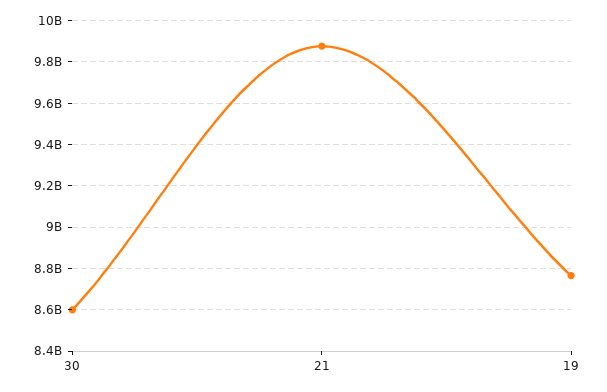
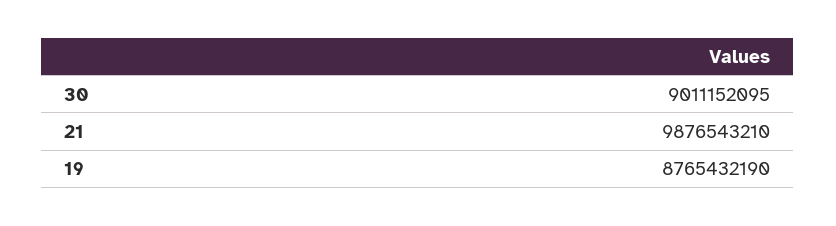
30: 8600000000 -> 9011152095

